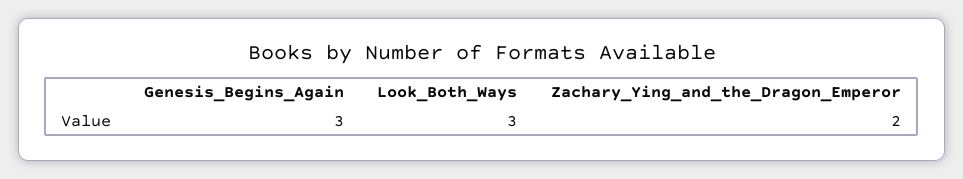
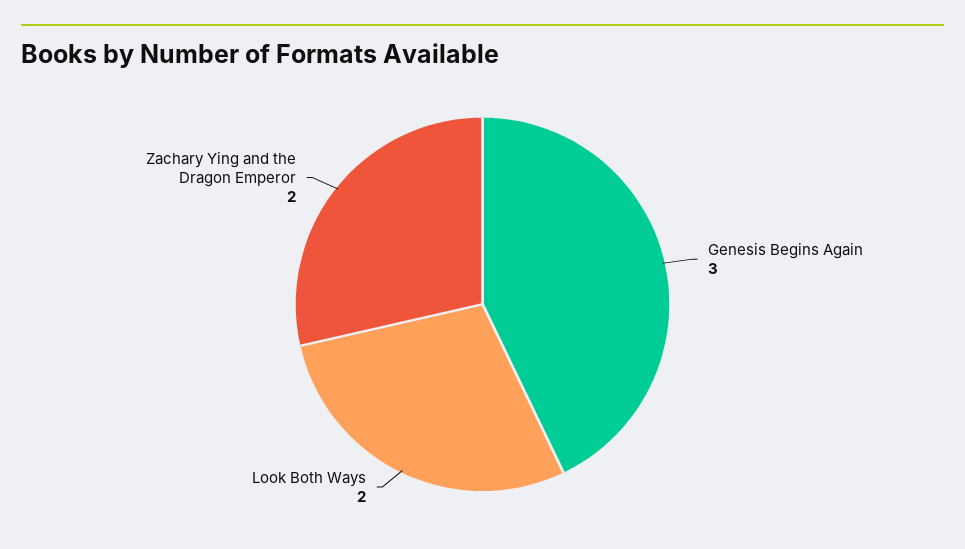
Look_Both_Ways: 3 -> 2

